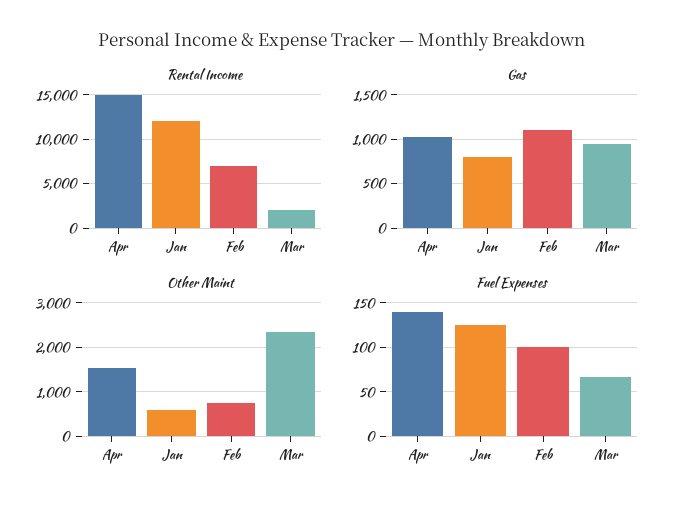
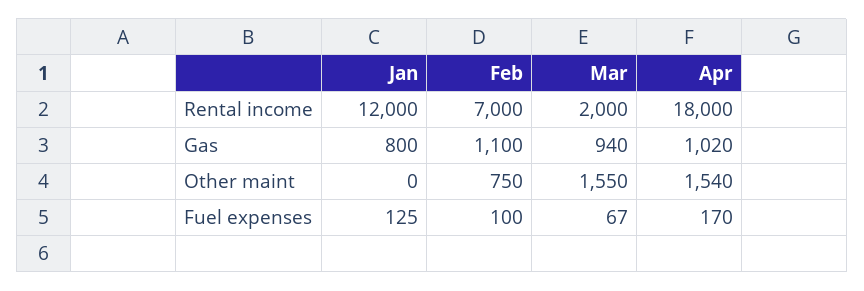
Rental Income, Apr: 15000 -> 18000
Other Maint, Jan: 600 -> 0
Other Maint, Mar: 2400 -> 1550
Fuel Expenses, Apr: 140 -> 170

